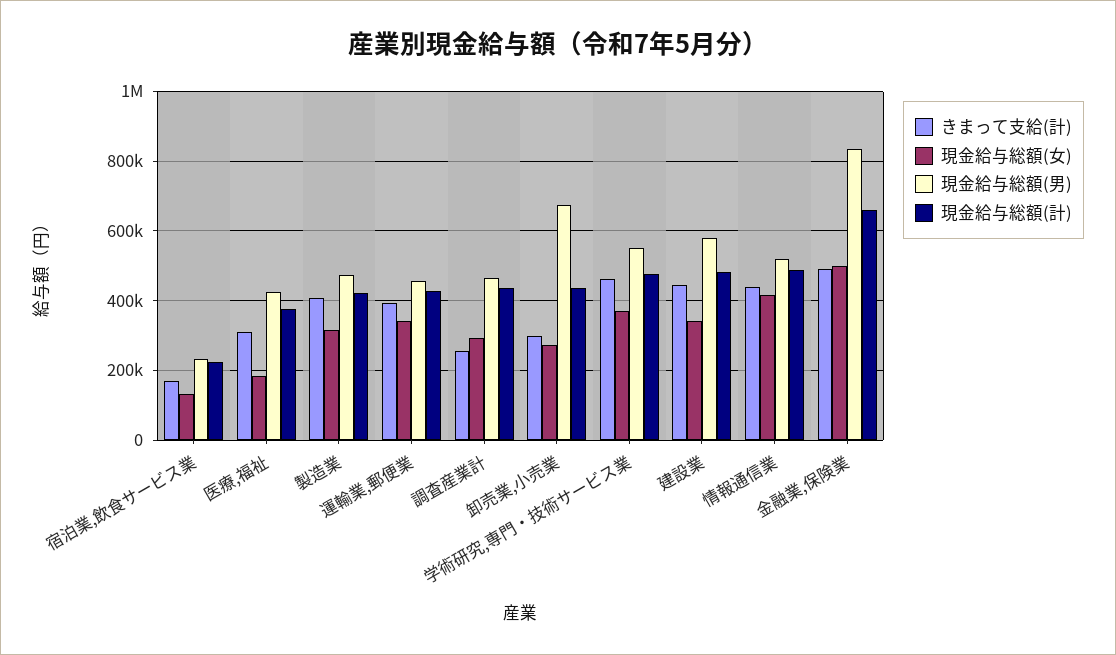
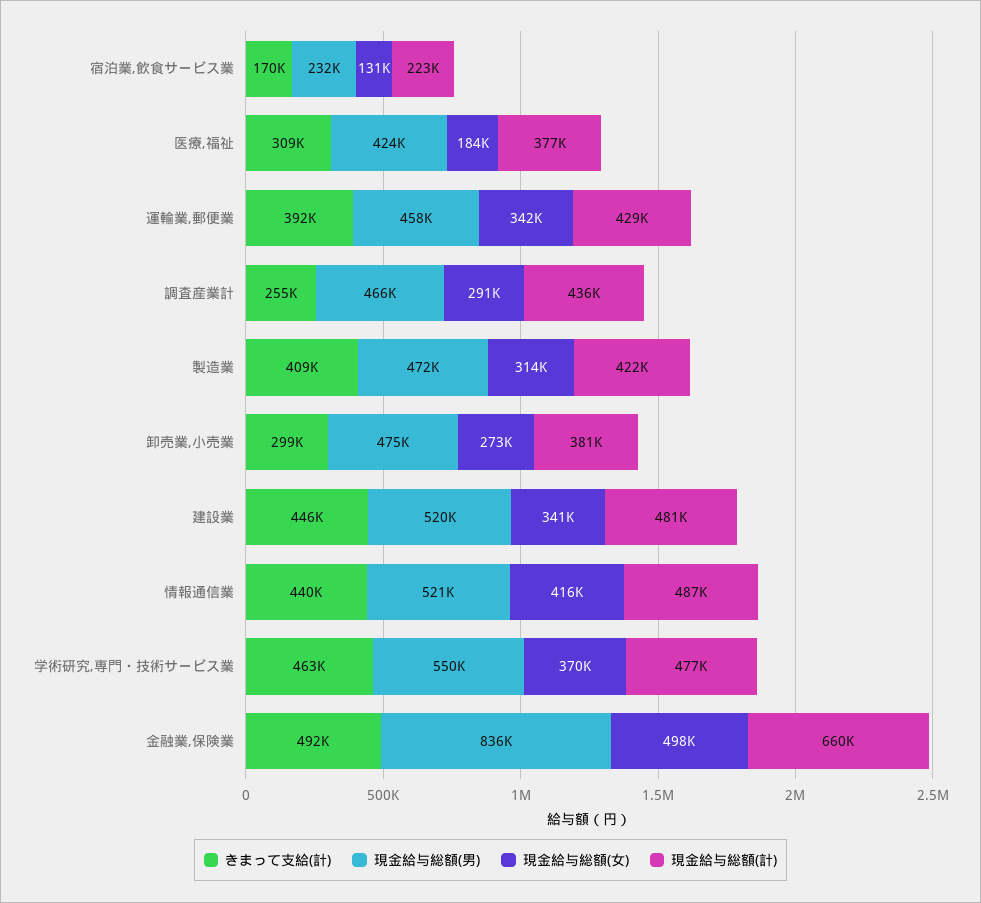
現金給与総額(男), 卸売業,小売業: 680000 -> 475000
現金給与総額(計), 卸売業,小売業: 440000 -> 381000
現金給与総額(男), 建設業: 580000 -> 520000

